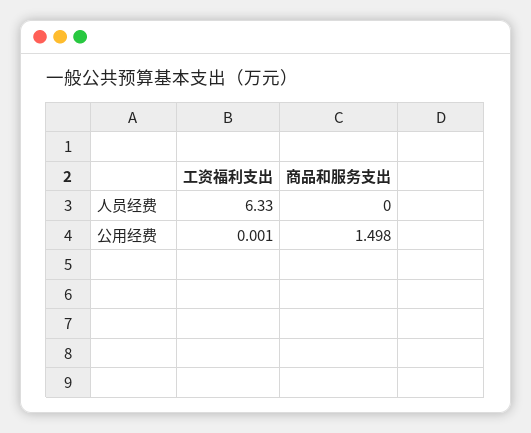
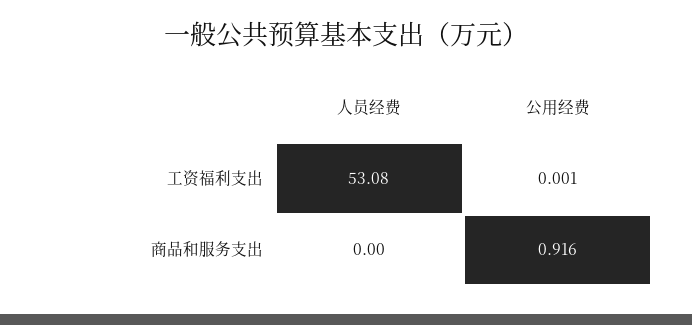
工资福利支出, 人员经费: 6.33 -> 53.08
商品和服务支出, 公用经费: 1.498 -> 0.916

